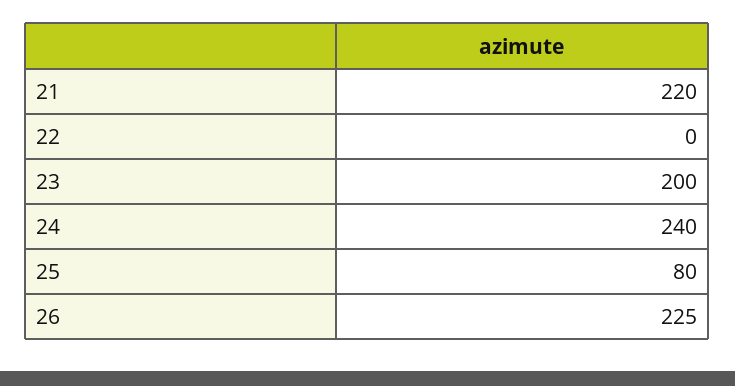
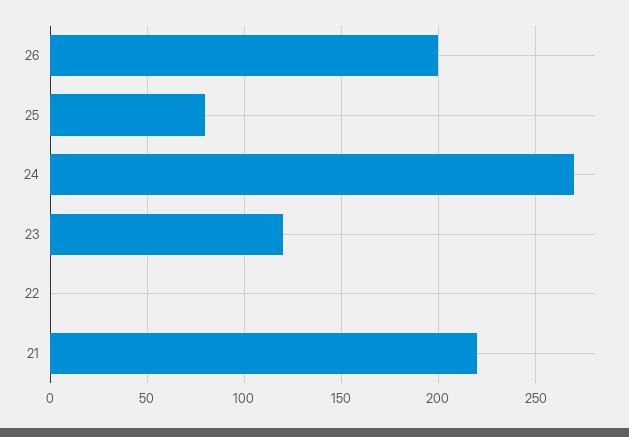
23: 200 -> 120
24: 240 -> 270
26: 225 -> 200

